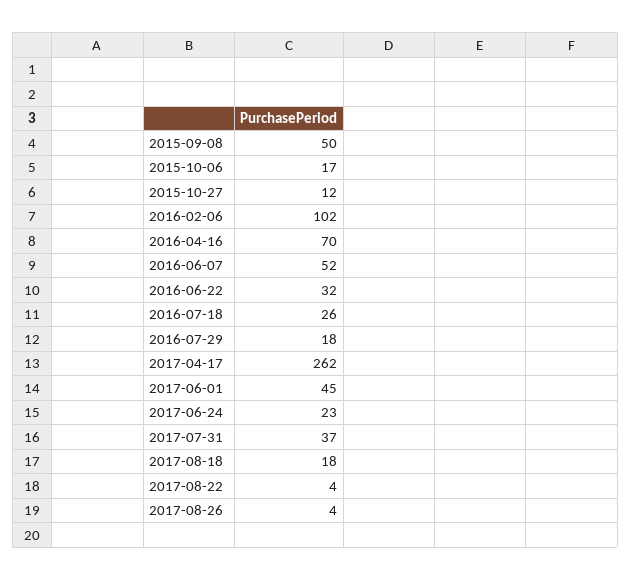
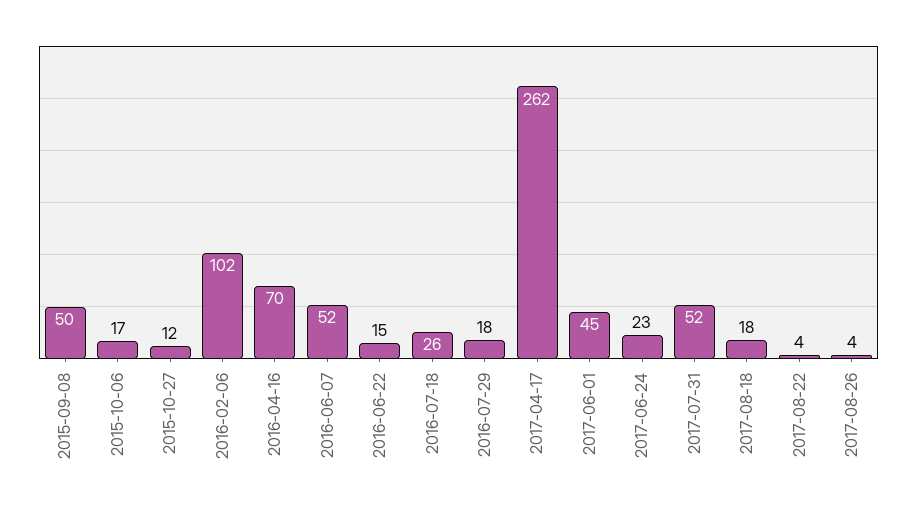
2016-06-22: 32 -> 15
2017-07-31: 37 -> 52

